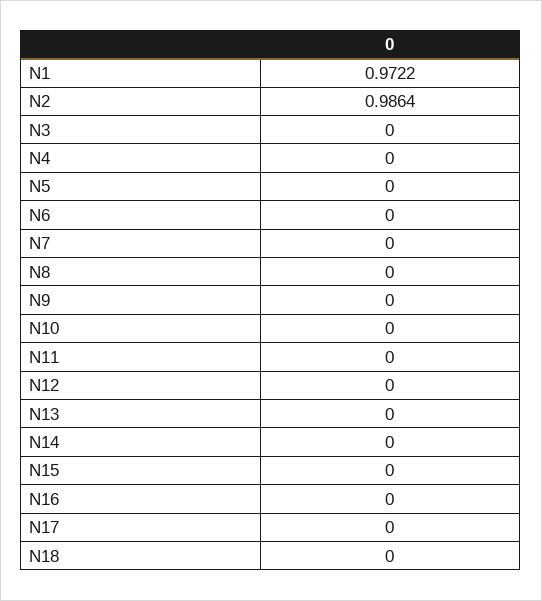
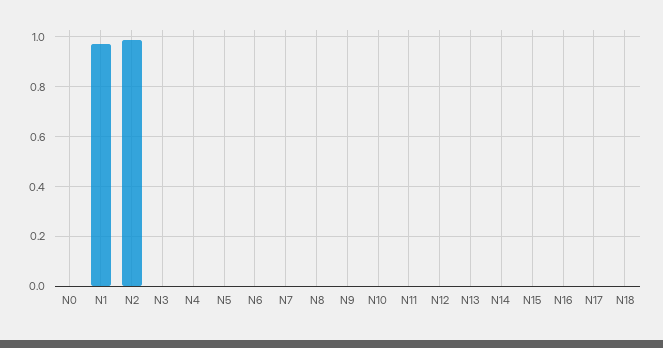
N0: none -> 0

